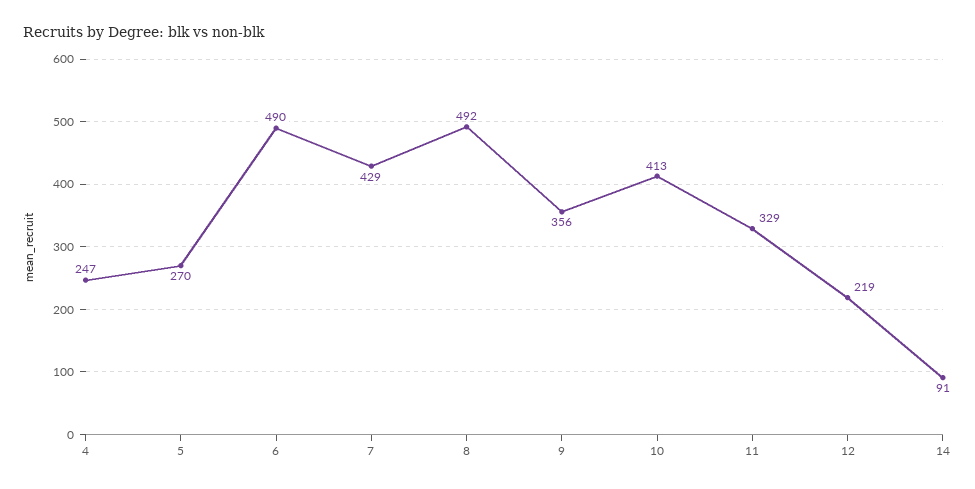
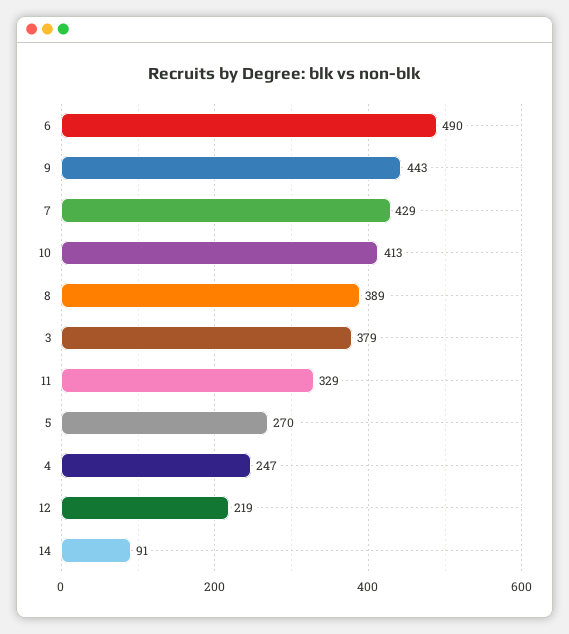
8: 492 -> 389
9: 356 -> 443
3: none -> 379

